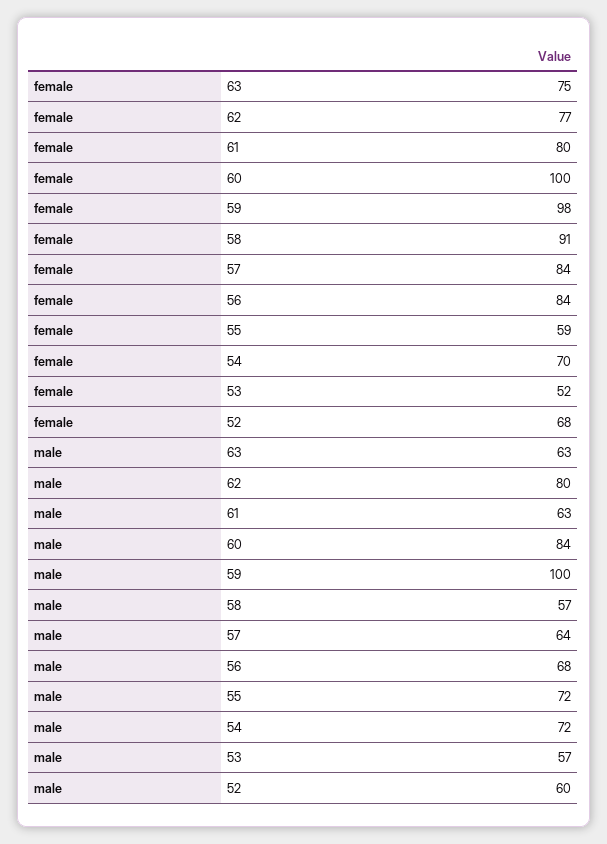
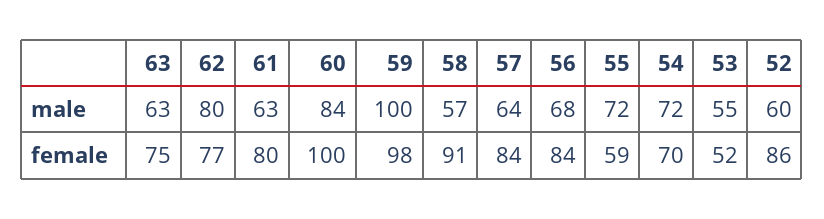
female, 52: 68 -> 86
male, 53: 57 -> 55

